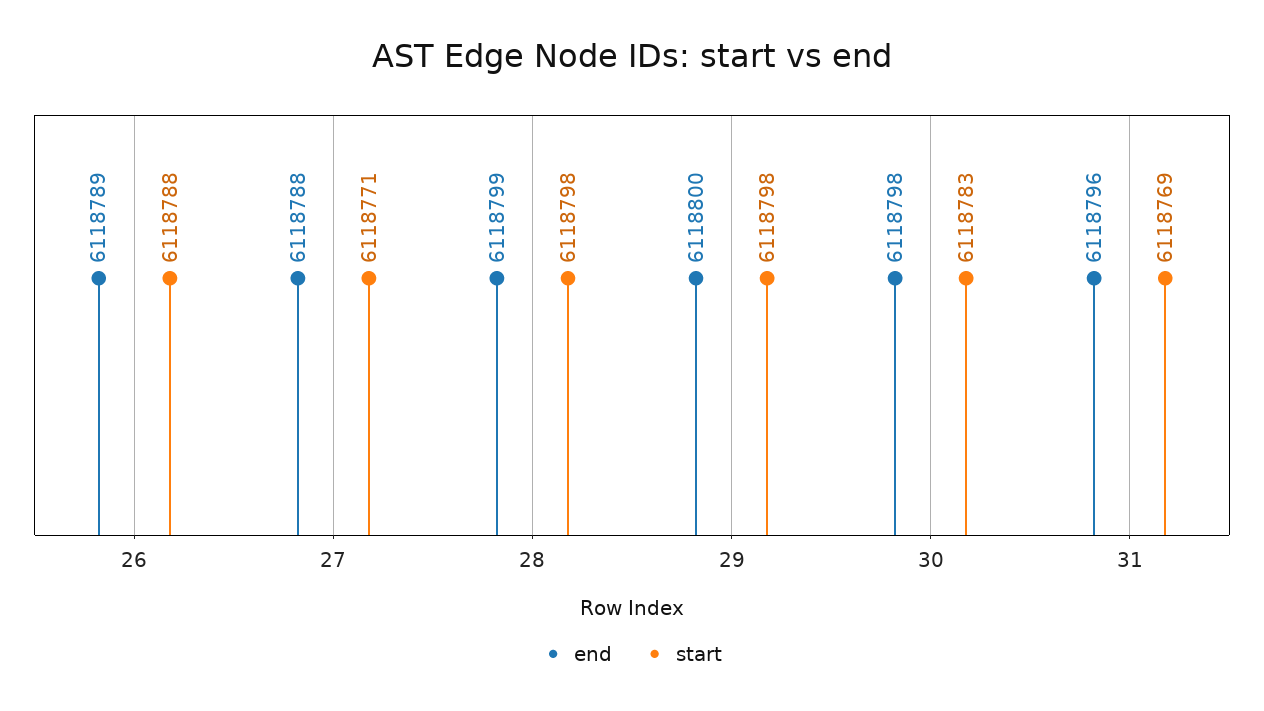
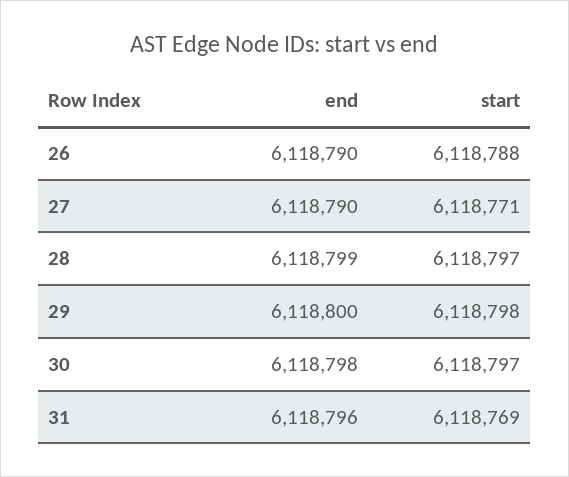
end, 26: 6118789 -> 6118790
end, 27: 6118788 -> 6118790
start, 28: 6118798 -> 6118797
start, 30: 6118783 -> 6118797

